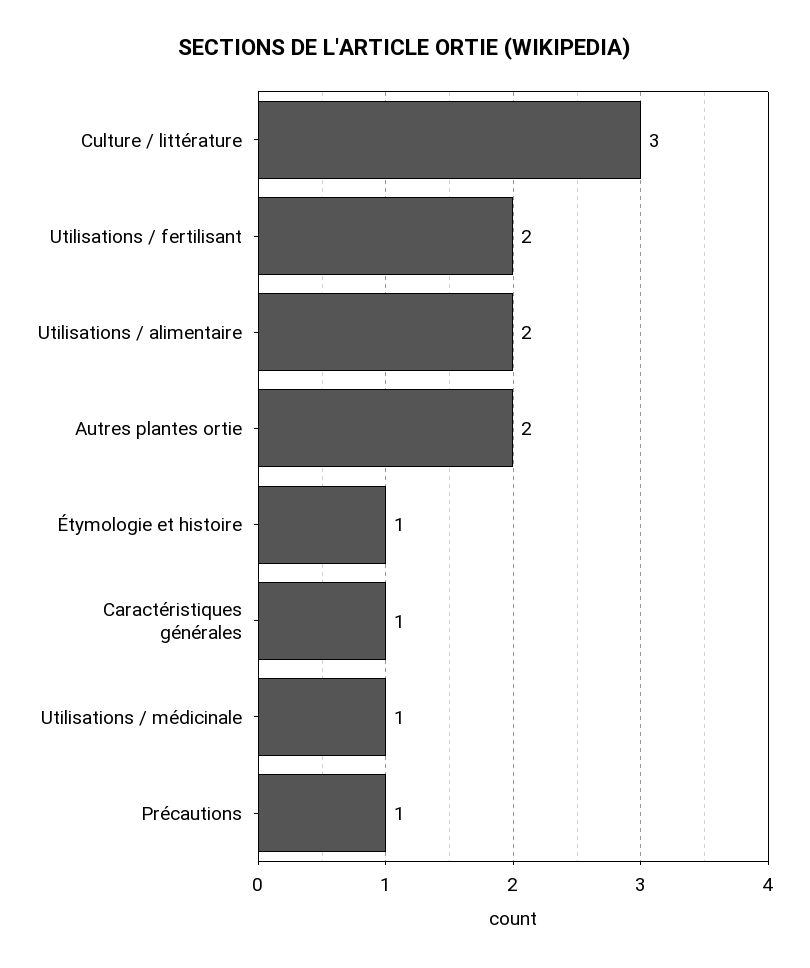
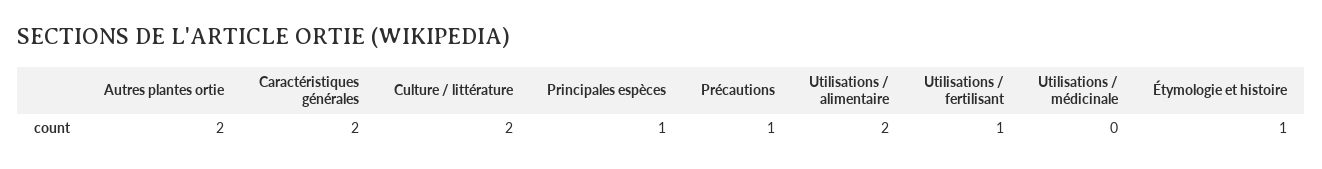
Culture / littérature: 3 -> 2
Utilisations / fertilisant: 2 -> 1
Caractéristiques générales: 1 -> 2
Utilisations / médicinale: 1 -> 0
Principales espèces: none -> 1

